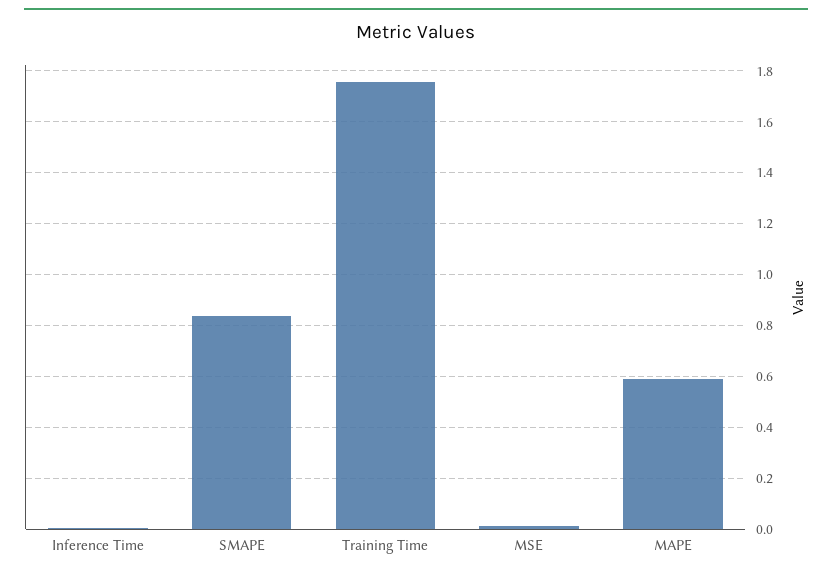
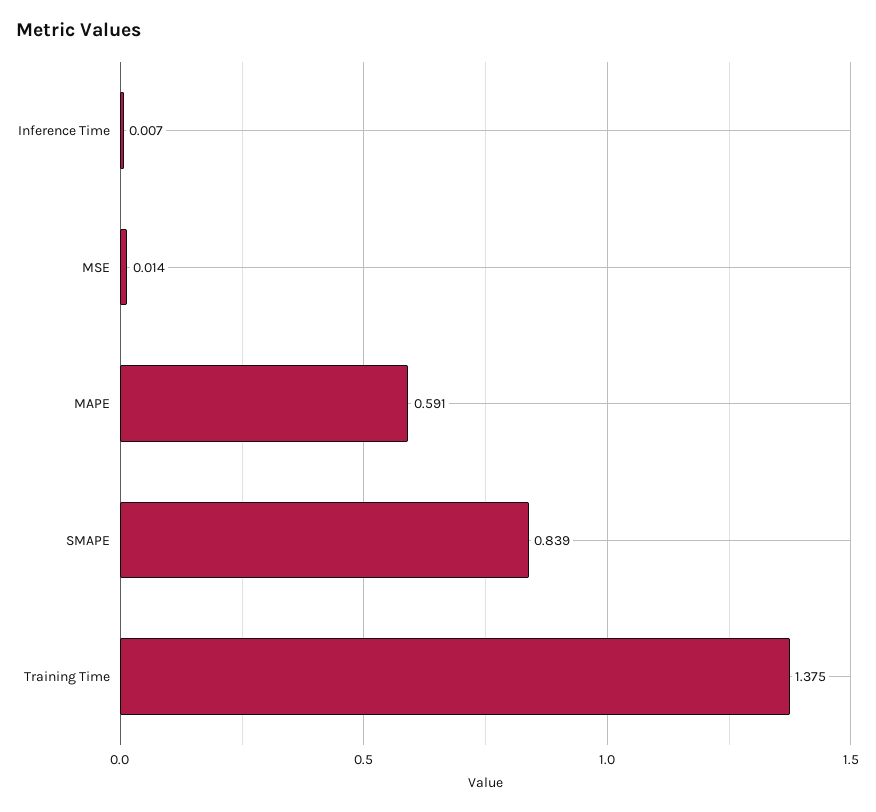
Training Time: 1.75 -> 1.375

